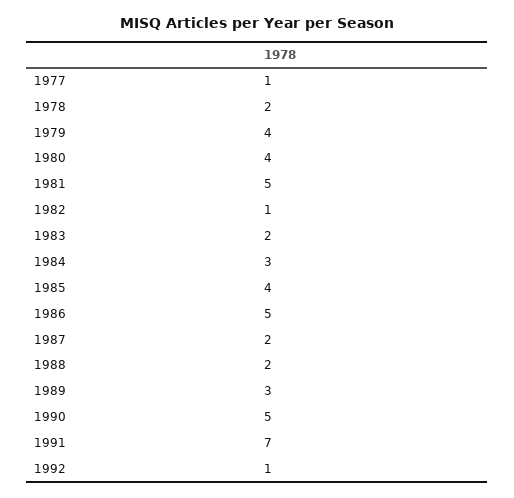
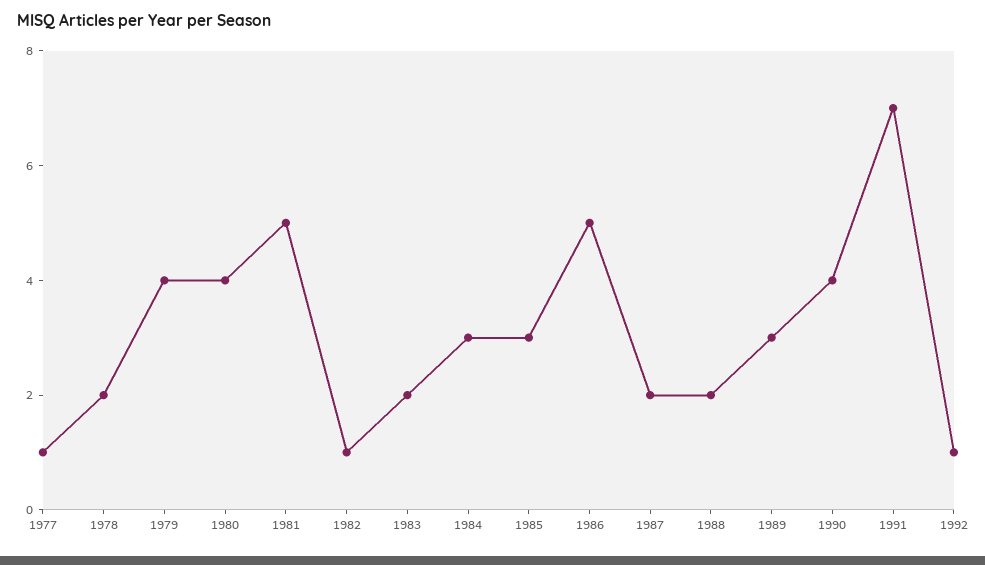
1985: 4 -> 3
1990: 5 -> 4

